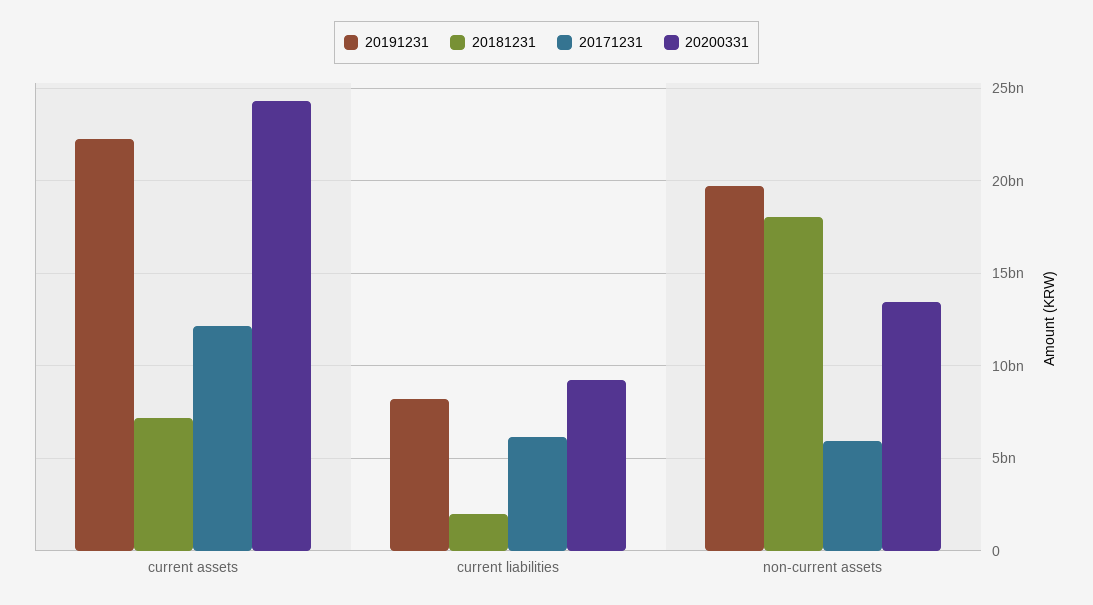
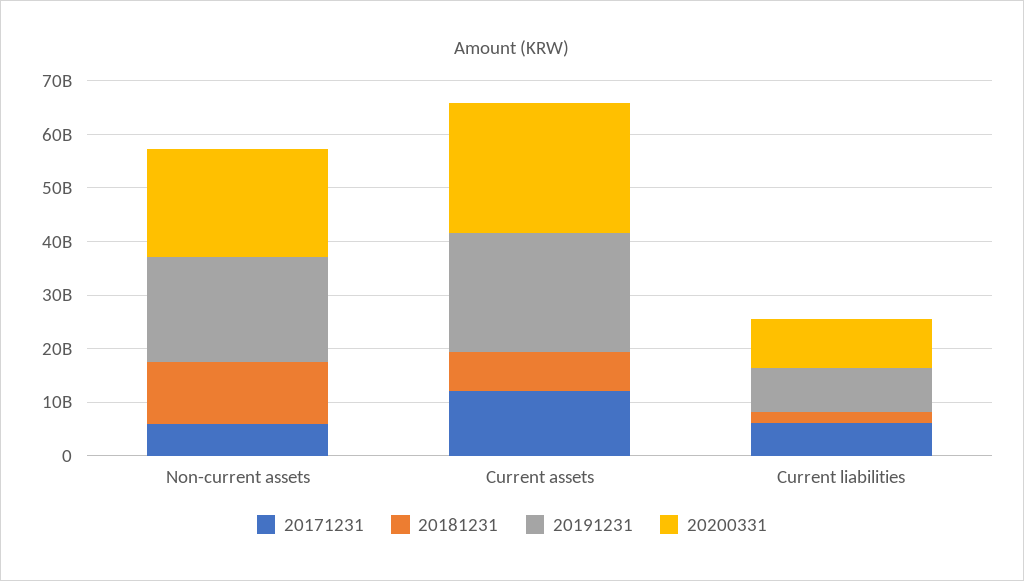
20181231, non-current assets: 18000000000 -> 12000000000
20200331, non-current assets: 13500000000 -> 20000000000

